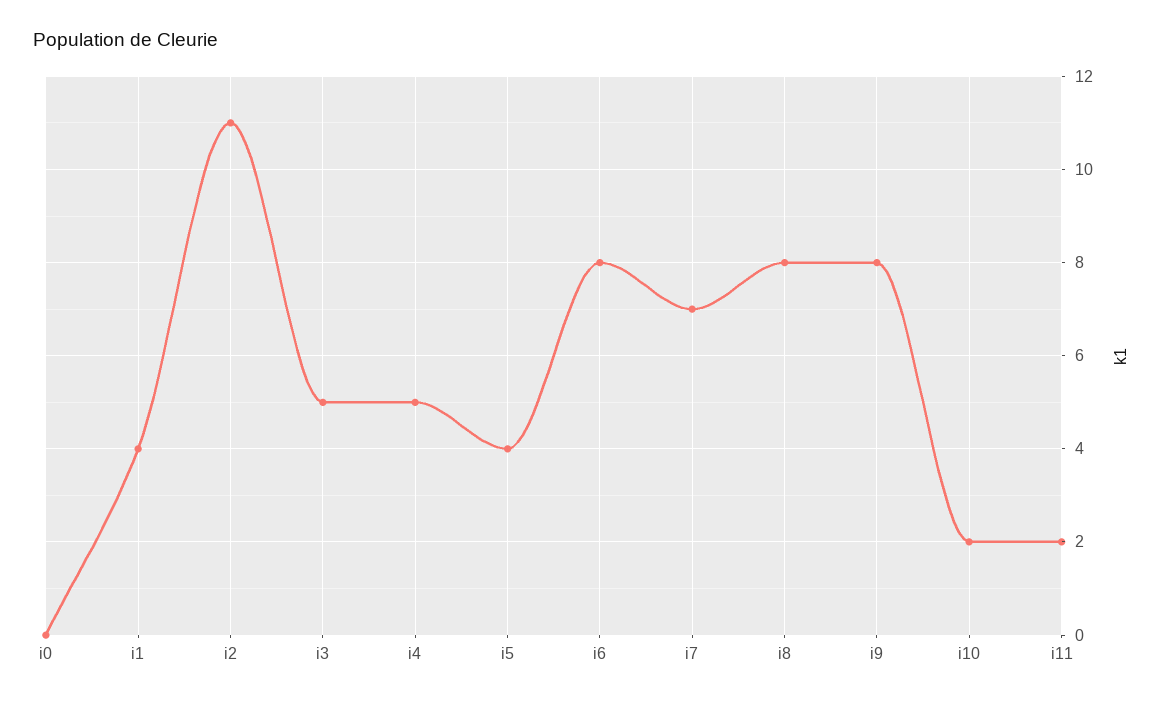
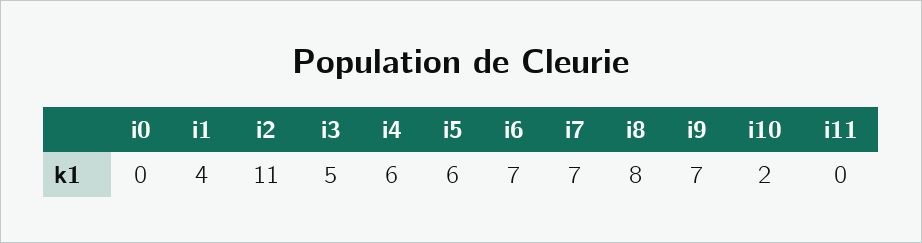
i4: 5 -> 6
i5: 4 -> 6
i6: 8 -> 7
i9: 8 -> 7
i11: 2 -> 0

